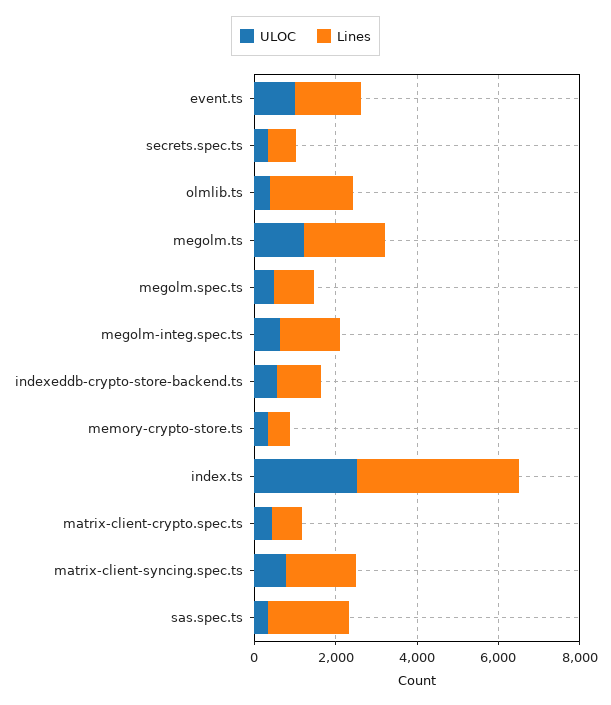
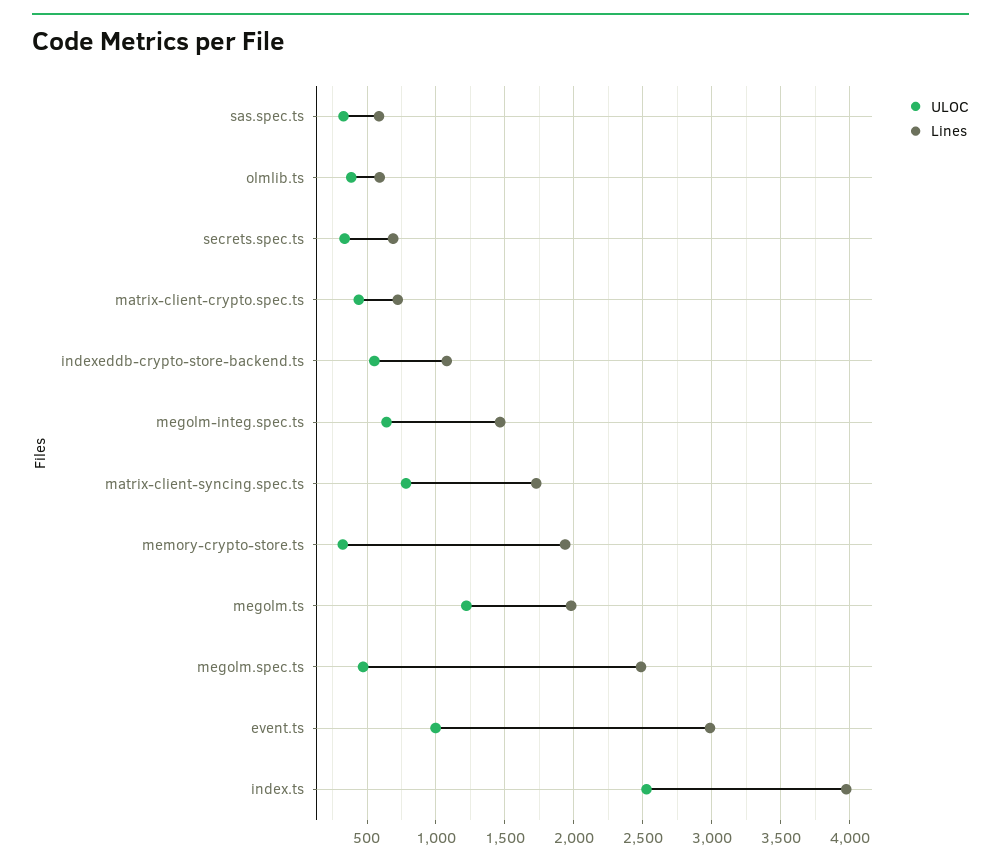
Lines, event.ts: 1500 -> 3000
Lines, olmlib.ts: 2000 -> 600
Lines, megolm.spec.ts: 1000 -> 2500
Lines, memory-crypto-store.ts: 500 -> 1950
Lines, sas.spec.ts: 2000 -> 600

